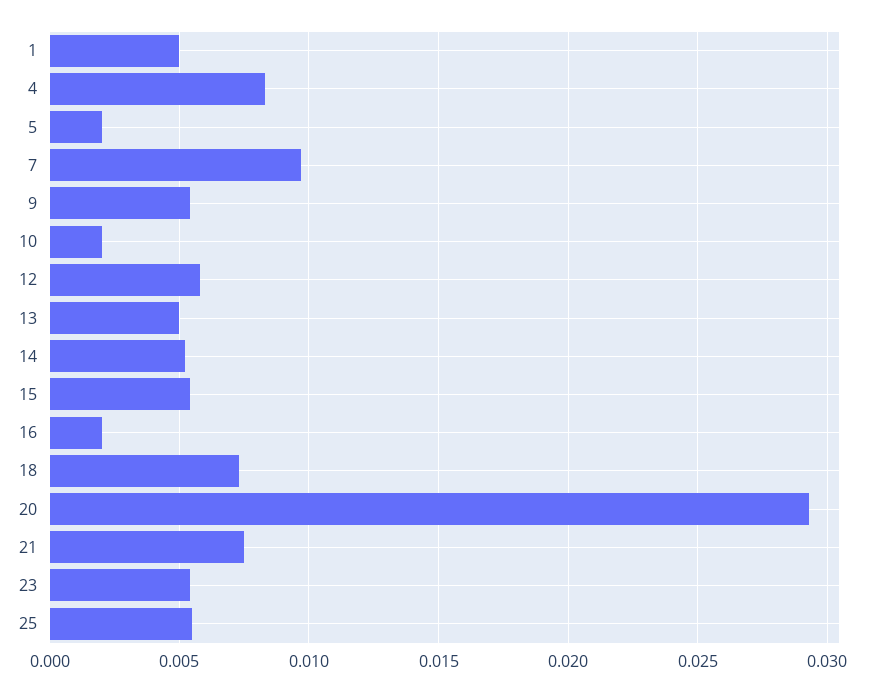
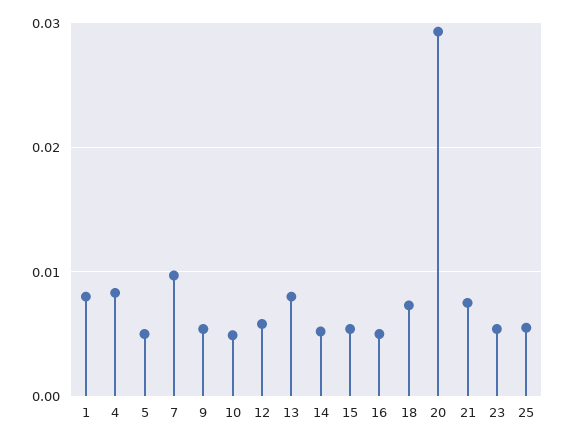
1: 0.005 -> 0.008
5: 0.002 -> 0.005
10: 0.002 -> 0.005
13: 0.005 -> 0.008
16: 0.002 -> 0.005

